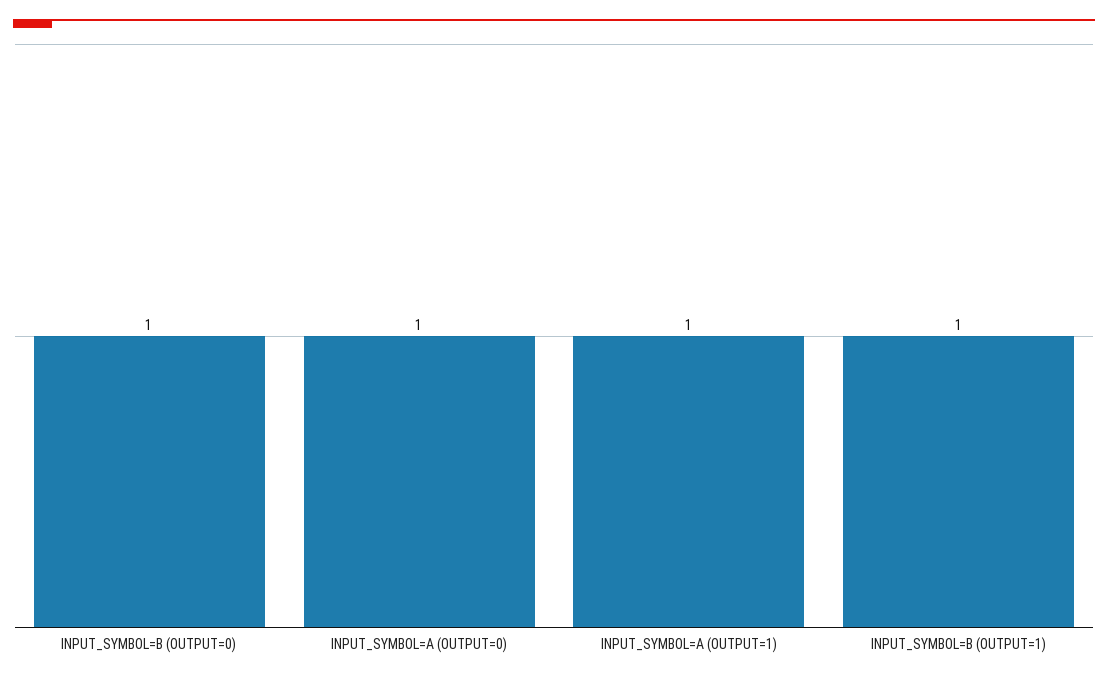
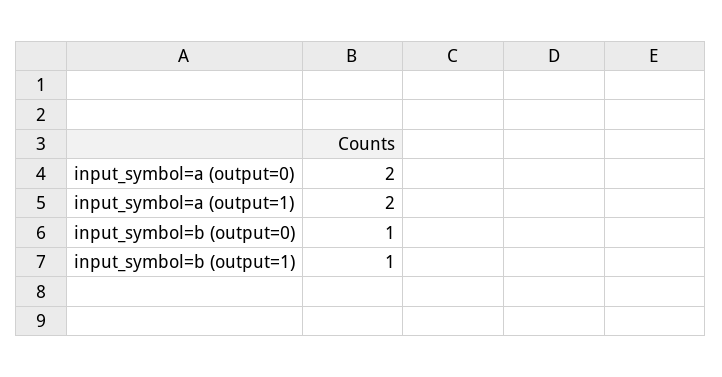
INPUT_SYMBOL=A (OUTPUT=0): 1 -> 2
INPUT_SYMBOL=A (OUTPUT=1): 1 -> 2

